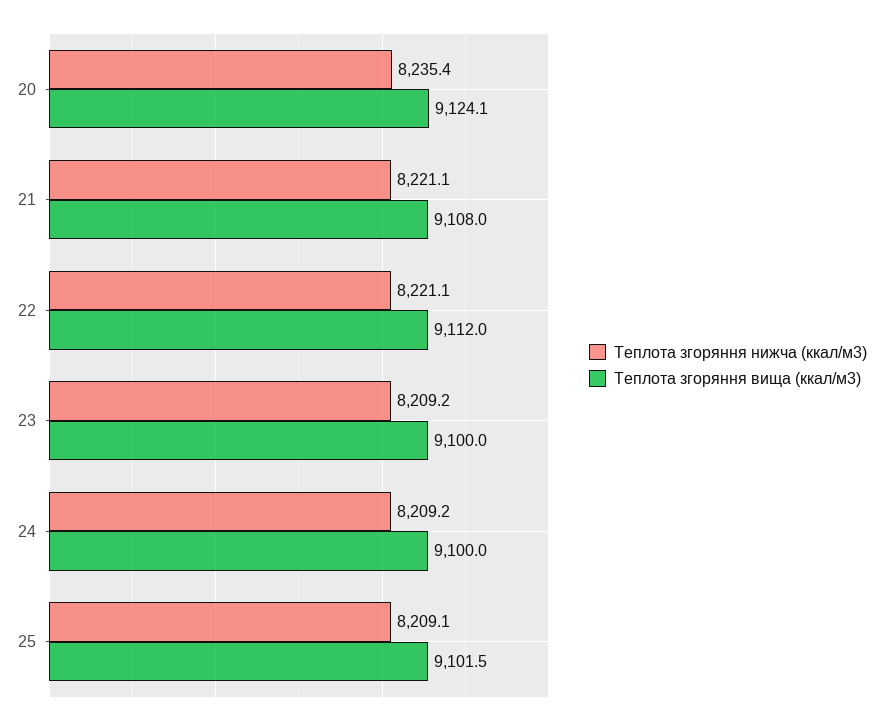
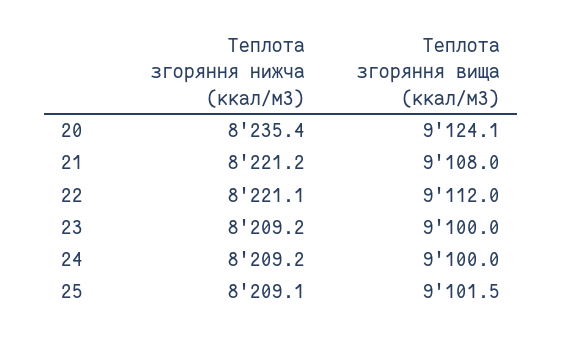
Теплота згоряння нижча (ккал/м3), 21: 8221.1 -> 8221.2

